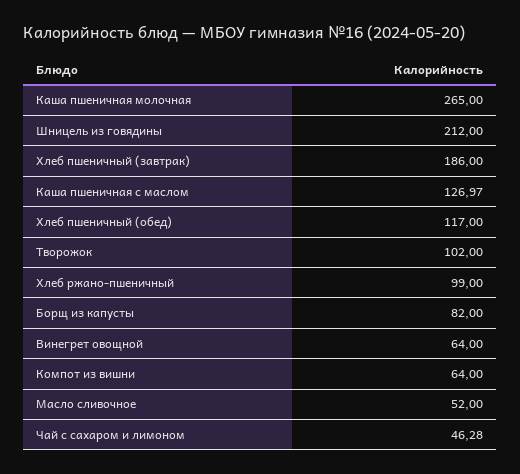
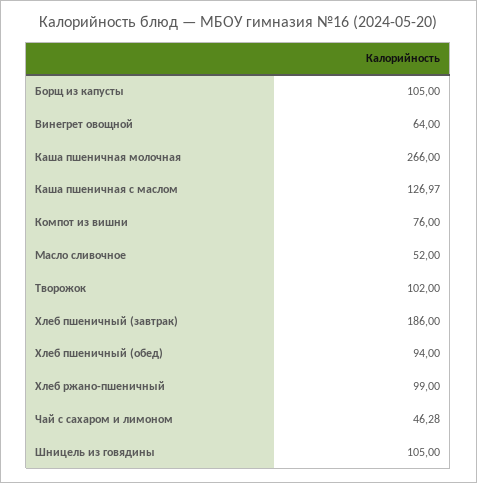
Каша пшеничная молочная: 265 -> 266
Шницель из говядины: 212 -> 105
Хлеб пшеничный (обед): 117 -> 94
Борщ из капусты: 82 -> 105
Компот из вишни: 64 -> 76

